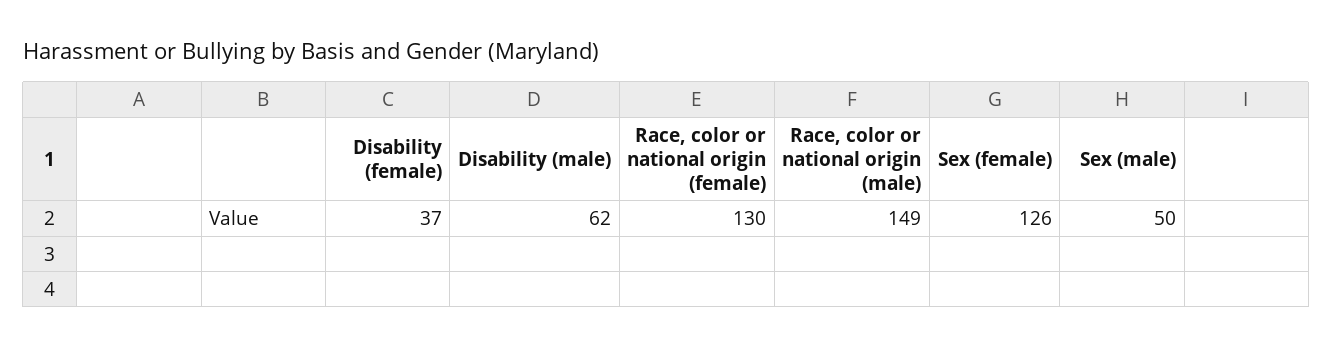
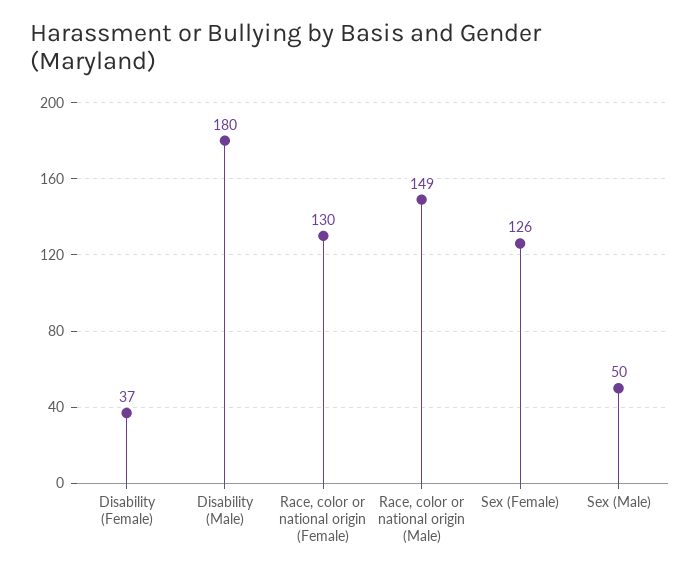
Disability (male): 62 -> 180

